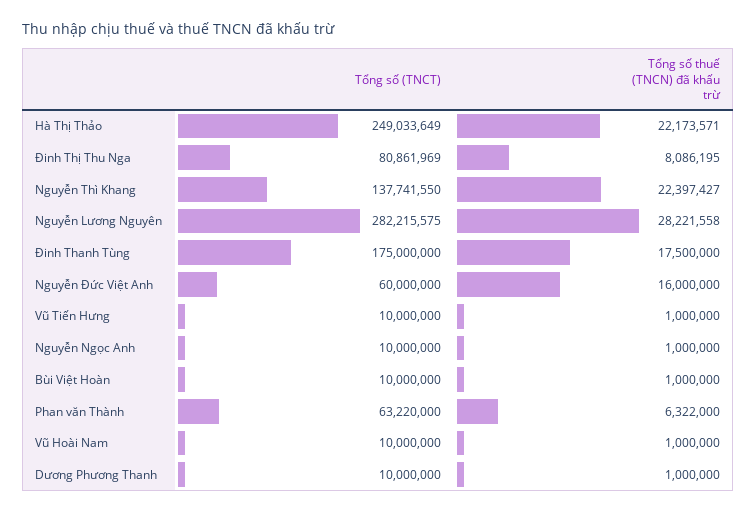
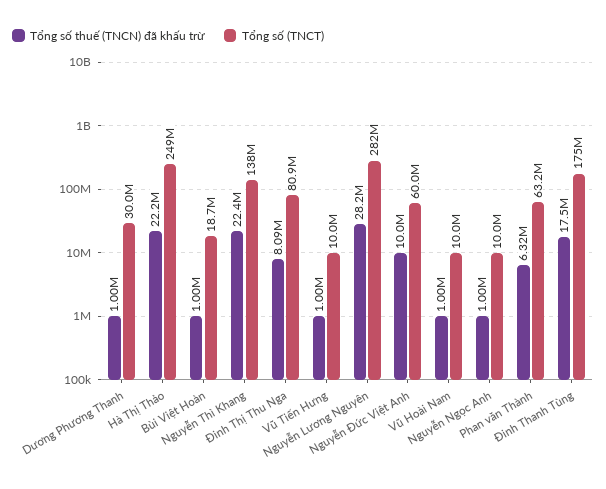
Tổng số thuế (TNCN) đã khấu trừ, Nguyễn Đức Việt Anh: 16000000 -> 10000000
Tổng số (TNCT), Bùi Việt Hoàn: 10000000 -> 18700000
Tổng số (TNCT), Dương Phương Thanh: 10000000 -> 30000000

